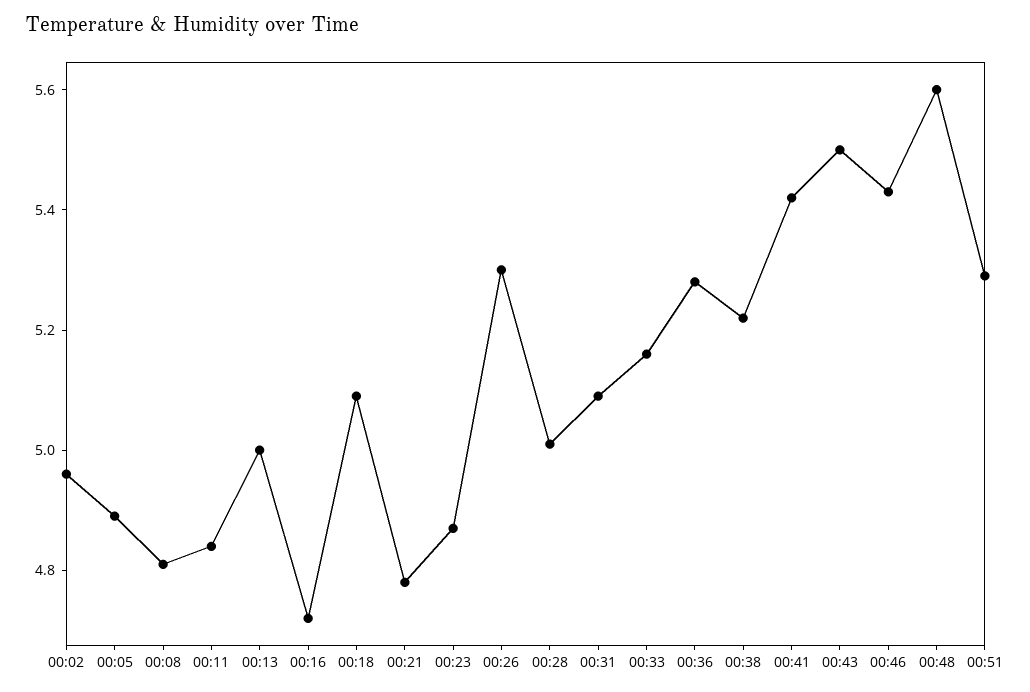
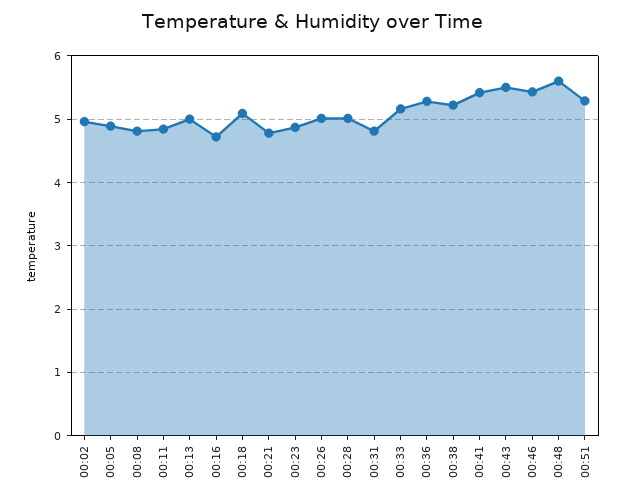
00:26: 5.3 -> 5
00:31: 5.1 -> 4.8

